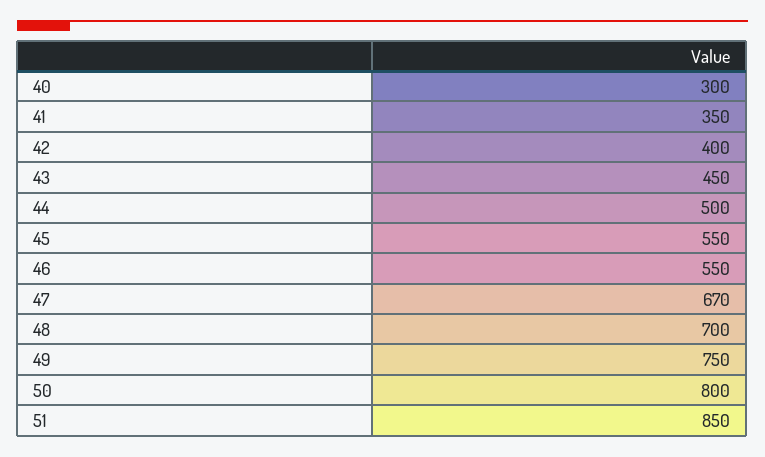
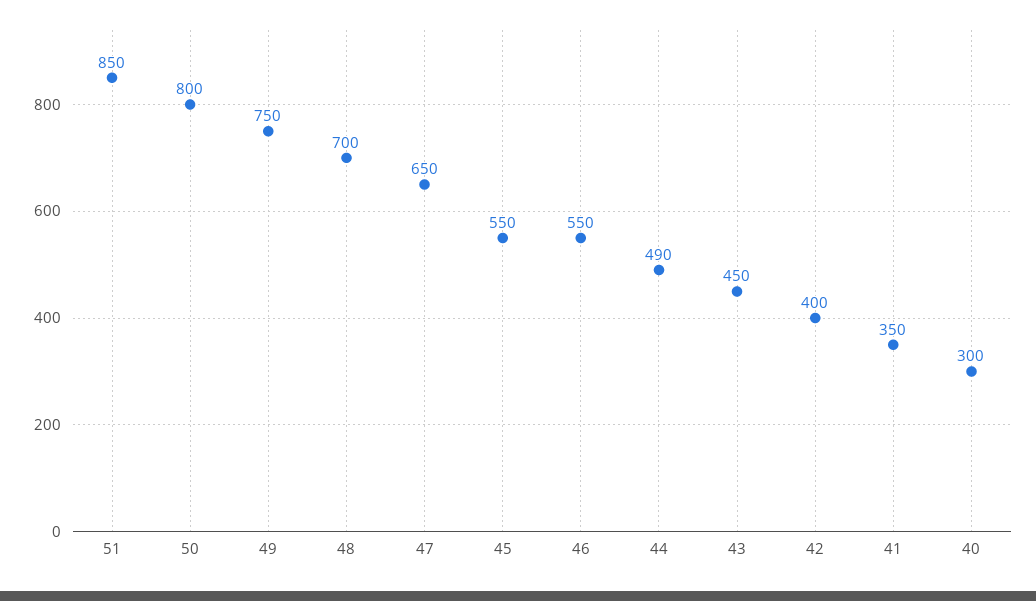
44: 500 -> 490
47: 670 -> 650

